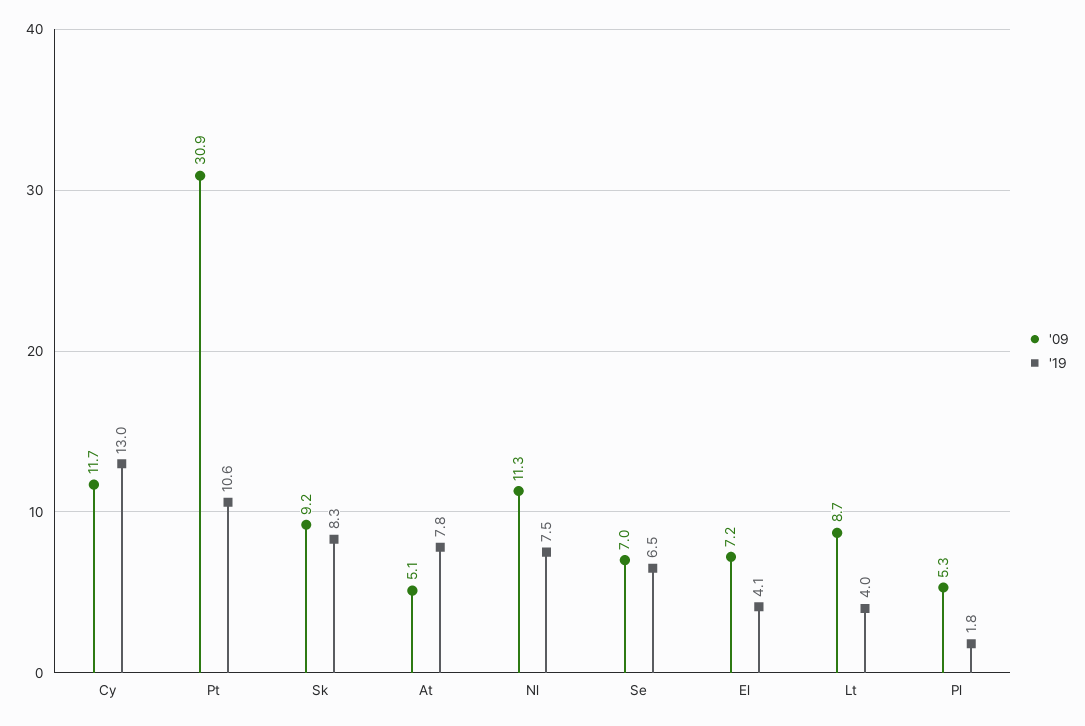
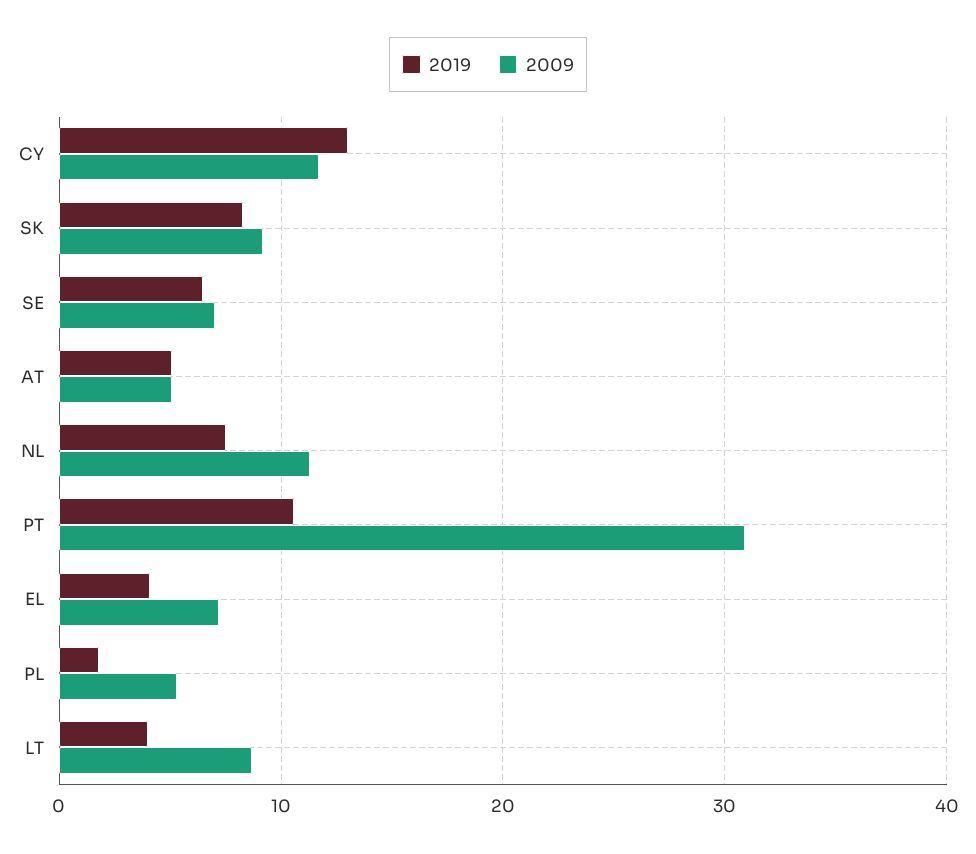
'19, At: 7.8 -> 5

